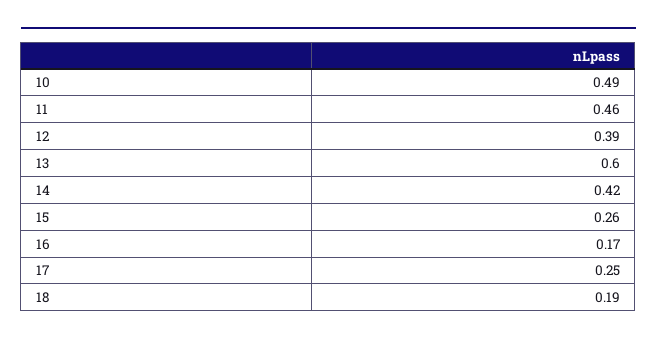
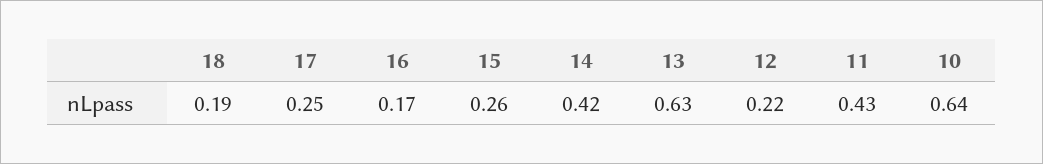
10: 0.49 -> 0.64
11: 0.46 -> 0.43
12: 0.39 -> 0.22
13: 0.6 -> 0.63

